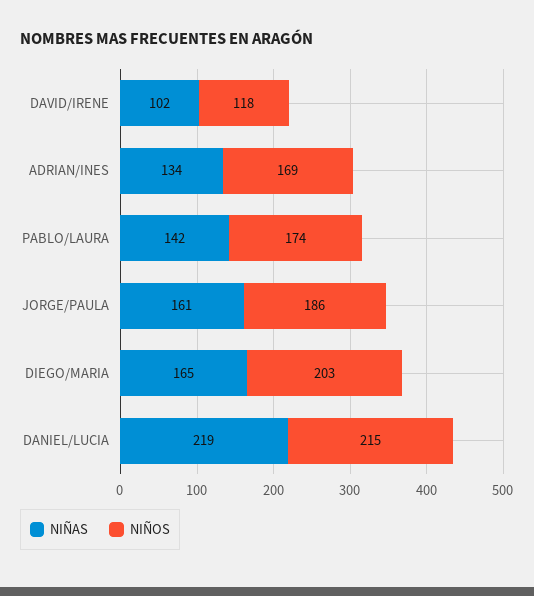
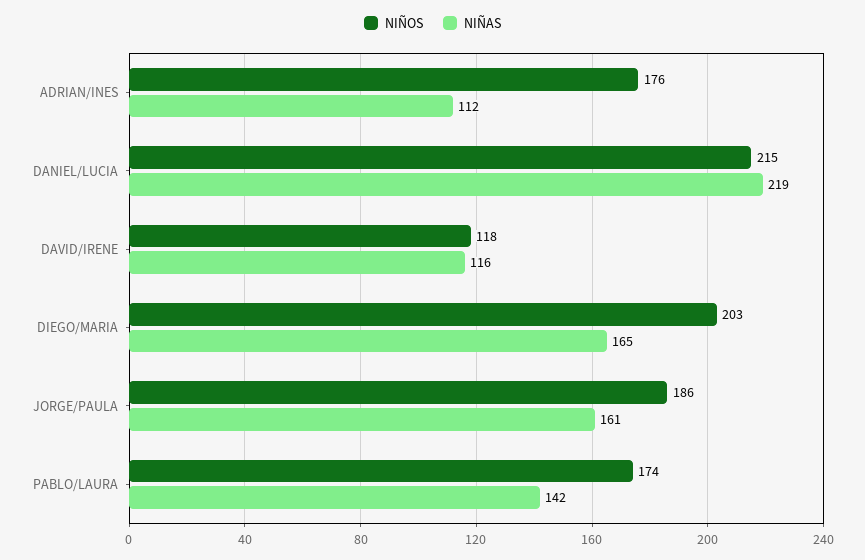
NIÑAS, DAVID/IRENE: 102 -> 116
NIÑAS, ADRIAN/INES: 134 -> 112
NIÑOS, ADRIAN/INES: 169 -> 176

